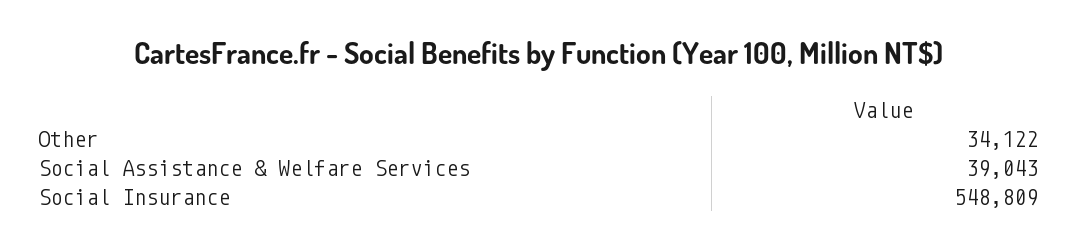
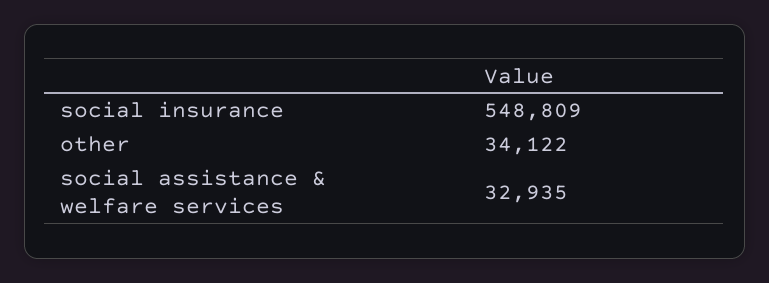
Social Assistance & Welfare Services: 39043 -> 32935

